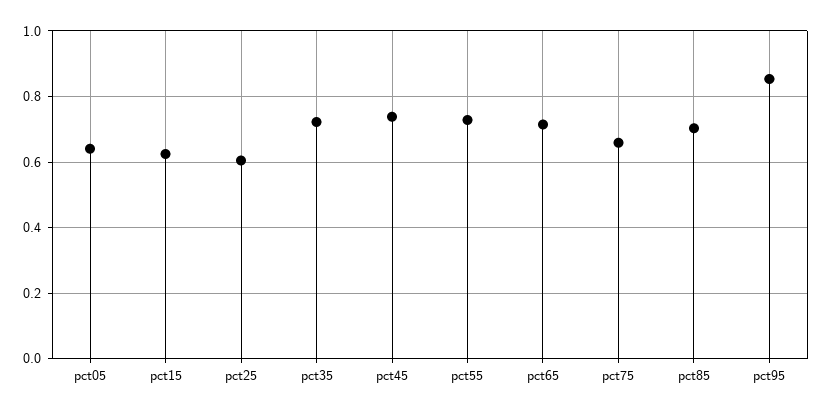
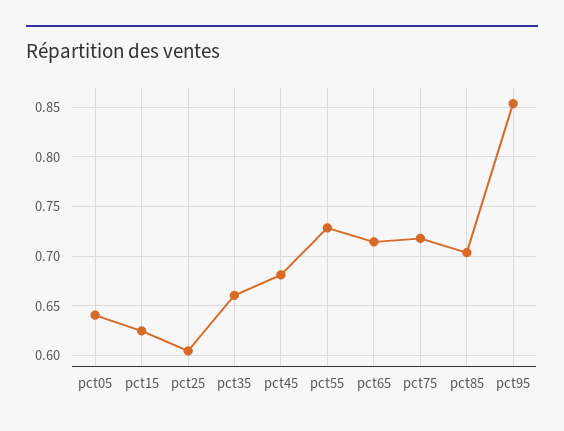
pct35: 0.72 -> 0.66
pct45: 0.74 -> 0.68
pct75: 0.66 -> 0.72

